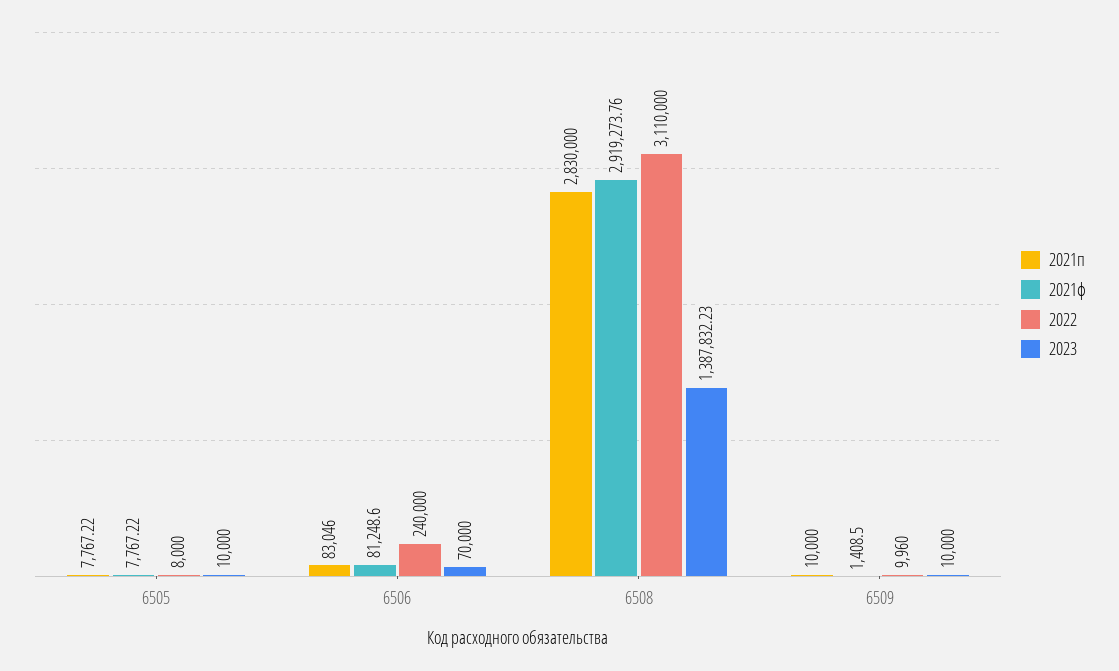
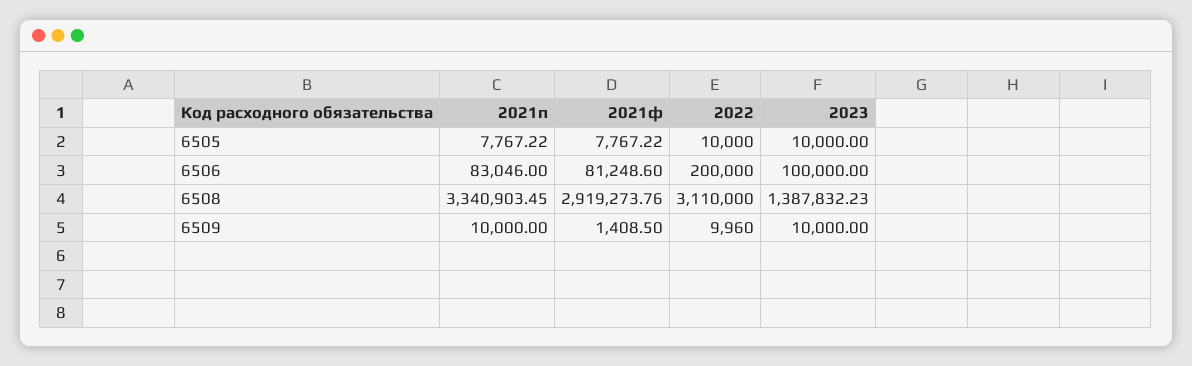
2022, 6505: 8000 -> 10000
2022, 6506: 240000 -> 200000
2023, 6506: 70000 -> 100000
2021п, 6508: 2830000 -> 3340903.45

